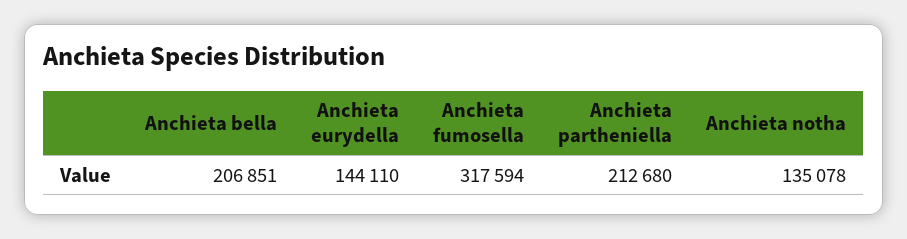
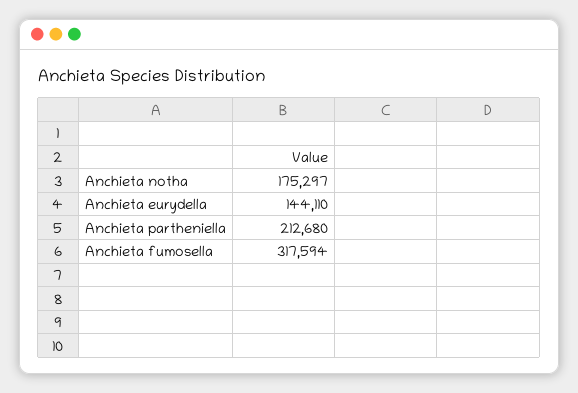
Anchieta bella: 206851 -> none
Anchieta notha: 135078 -> 175297

